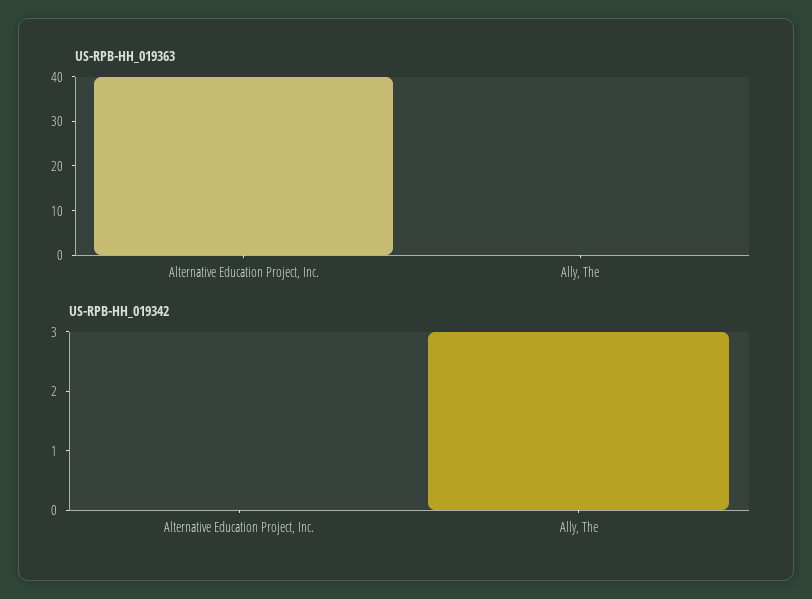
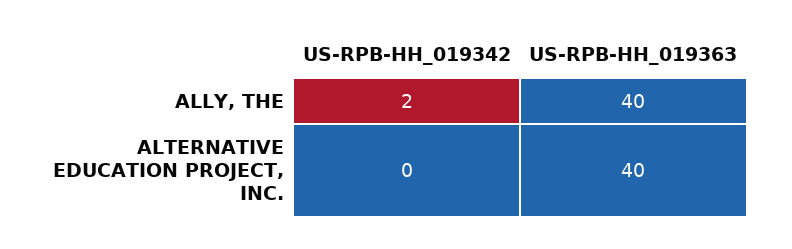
US-RPB-HH_019363, Ally, The: 0 -> 40
US-RPB-HH_019342, Ally, The: 3 -> 2

